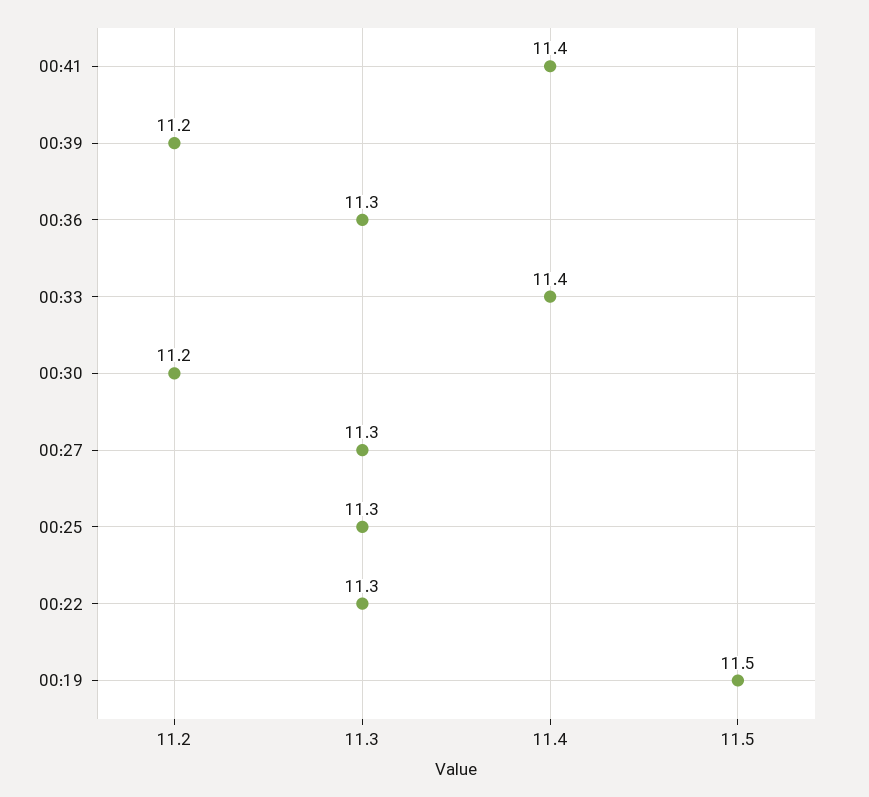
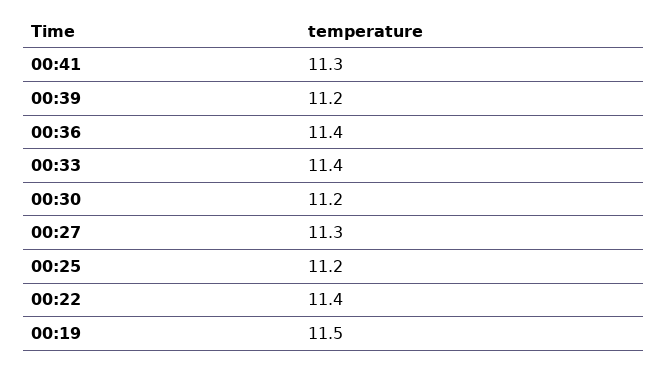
00:41: 11.4 -> 11.3
00:36: 11.3 -> 11.4
00:25: 11.3 -> 11.2
00:22: 11.3 -> 11.4

